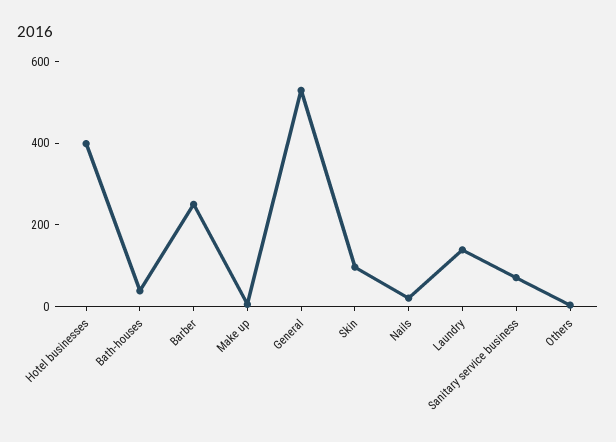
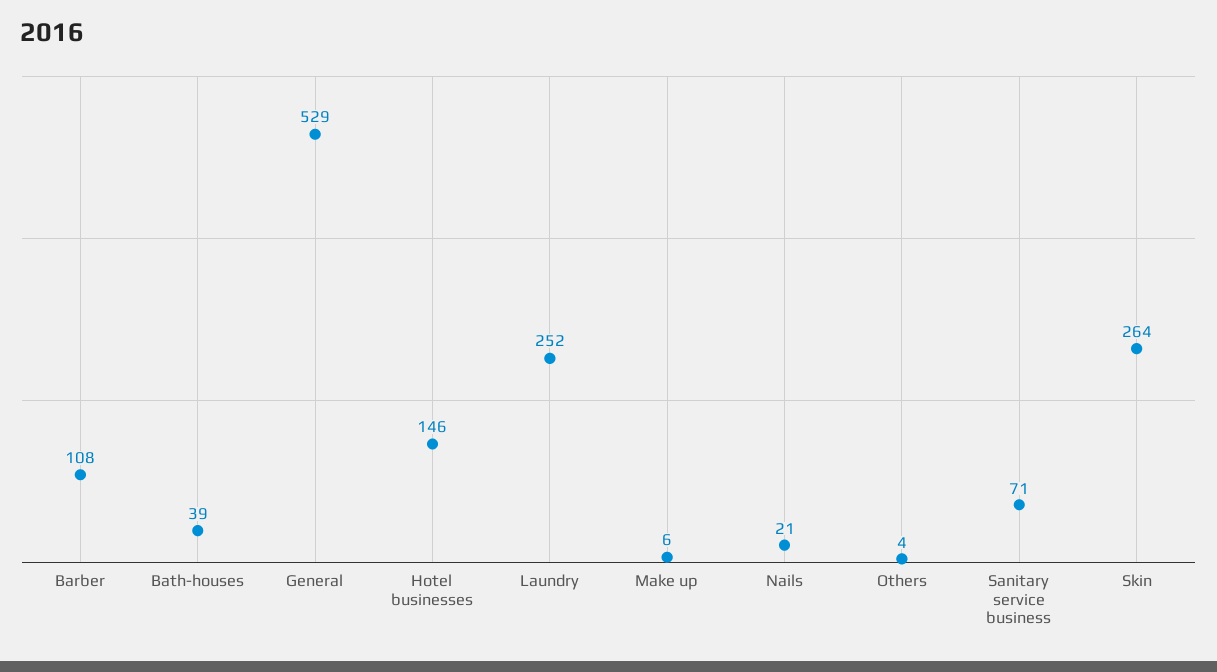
Hotel businesses: 400 -> 146
Barber: 250 -> 108
Skin: 100 -> 264
Laundry: 150 -> 252

